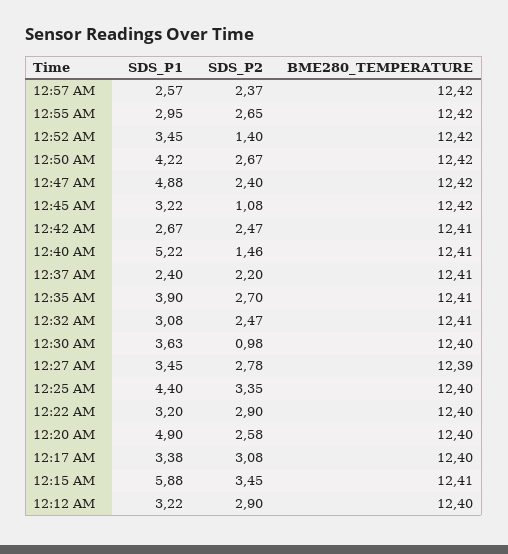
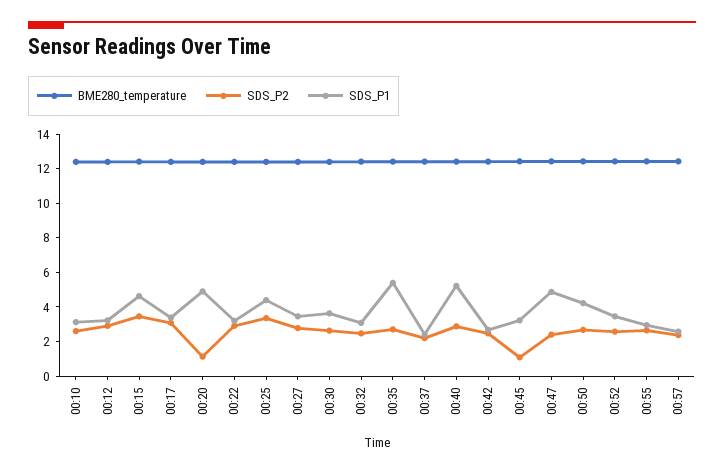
SDS_P2, 12:52 AM: 1.4 -> 2.5
SDS_P2, 12:40 AM: 1.46 -> 3
SDS_P1, 12:35 AM: 3.9 -> 5.5
SDS_P2, 12:30 AM: 0.98 -> 2.5
SDS_P2, 12:20 AM: 2.58 -> 1
SDS_P1, 12:15 AM: 5.88 -> 4.5
BME280_TEMPERATURE, 00:10: none -> 12.5
SDS_P2, 00:10: none -> 2.5
SDS_P1, 00:10: none -> 3

